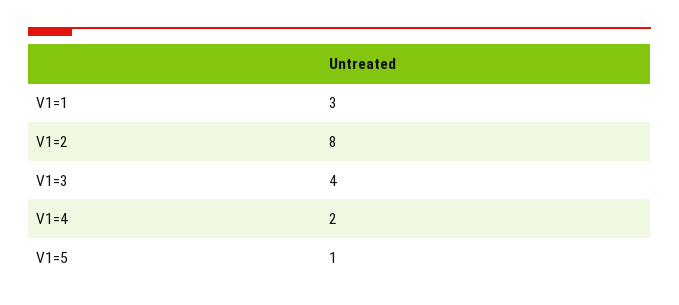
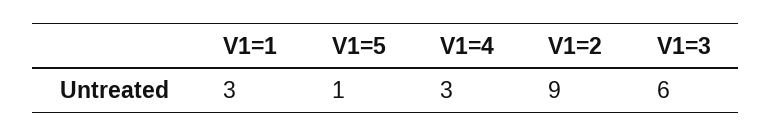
V1=2: 8 -> 9
V1=3: 4 -> 6
V1=4: 2 -> 3

